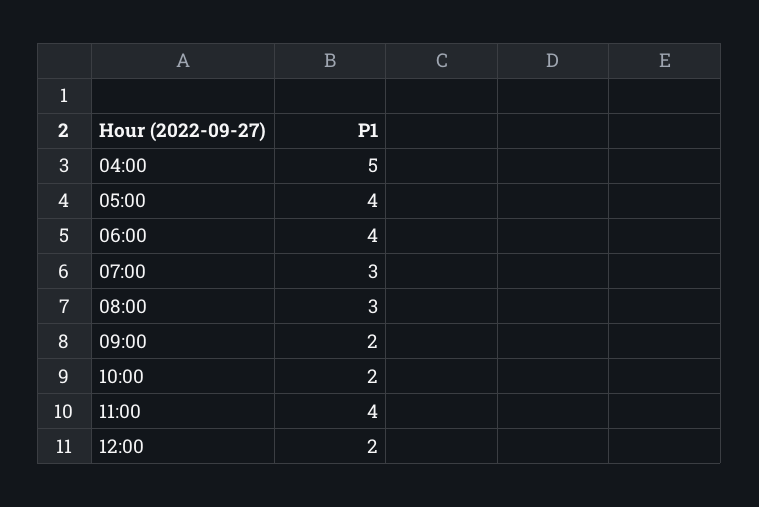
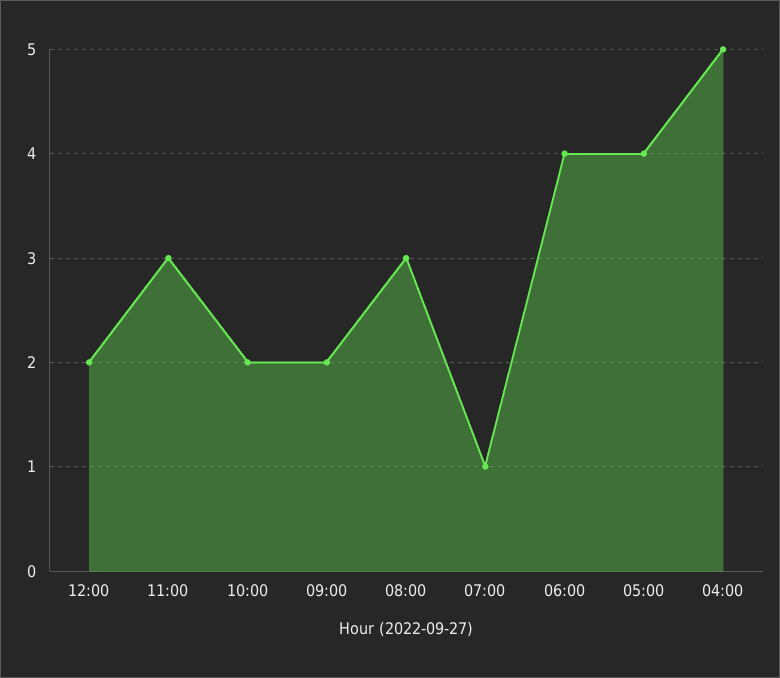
07:00: 3 -> 1
11:00: 4 -> 3

